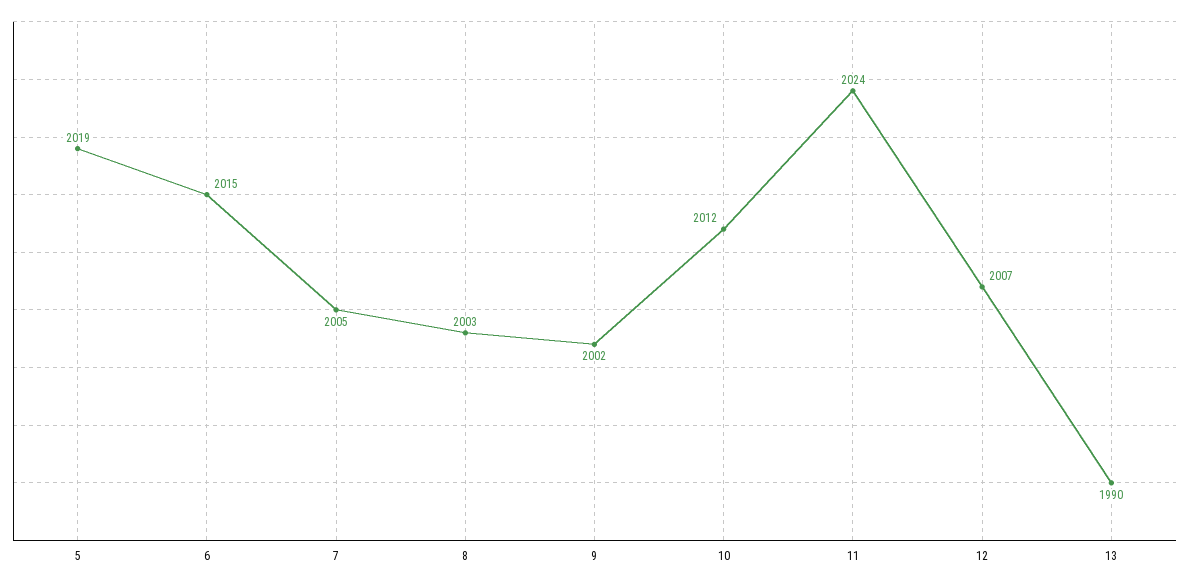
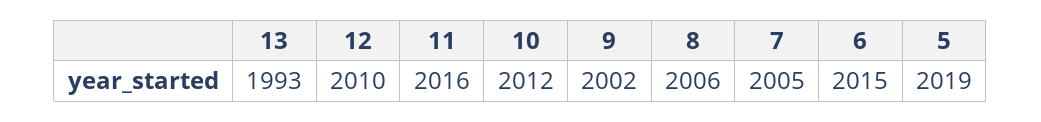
8: 2003 -> 2006
11: 2024 -> 2016
12: 2007 -> 2010
13: 1990 -> 1993

